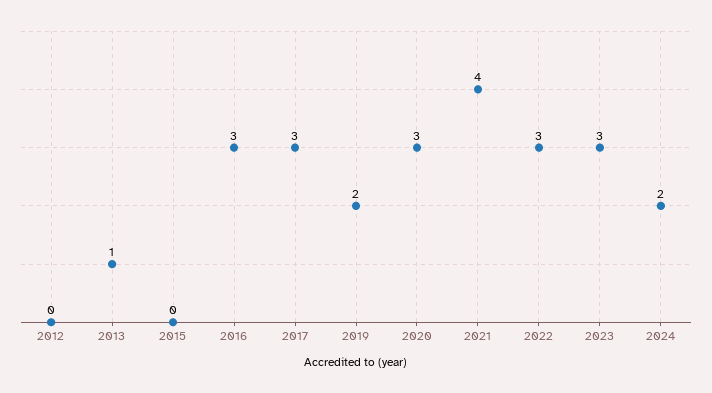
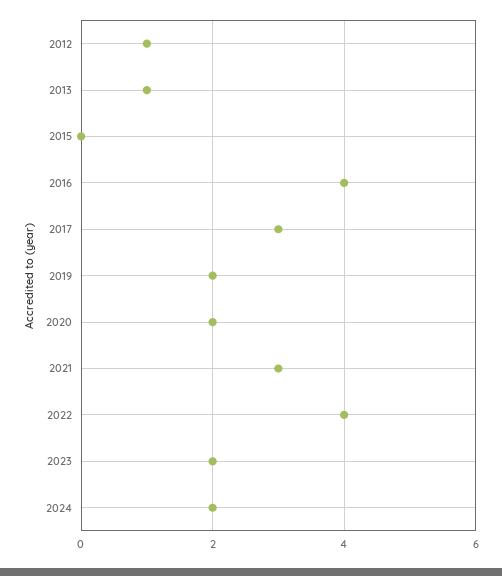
2012: 0 -> 1
2016: 3 -> 4
2020: 3 -> 2
2021: 4 -> 3
2022: 3 -> 4
2023: 3 -> 2

